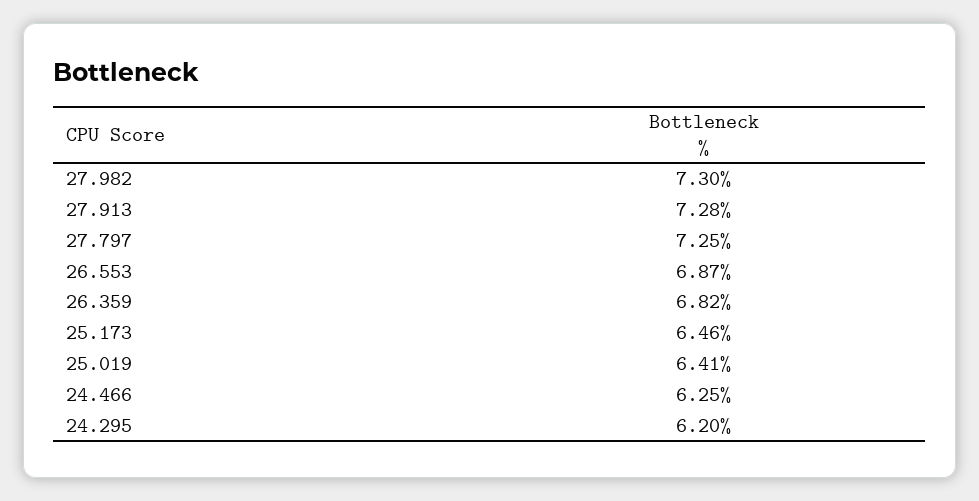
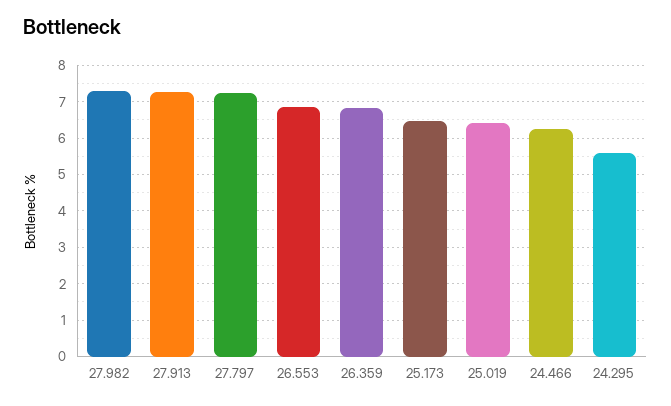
24.295: 6.2 -> 5.6

